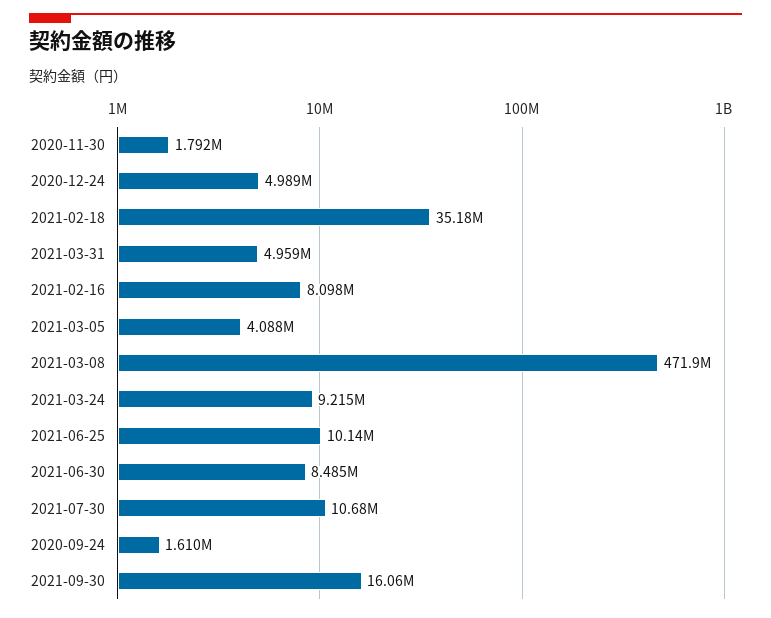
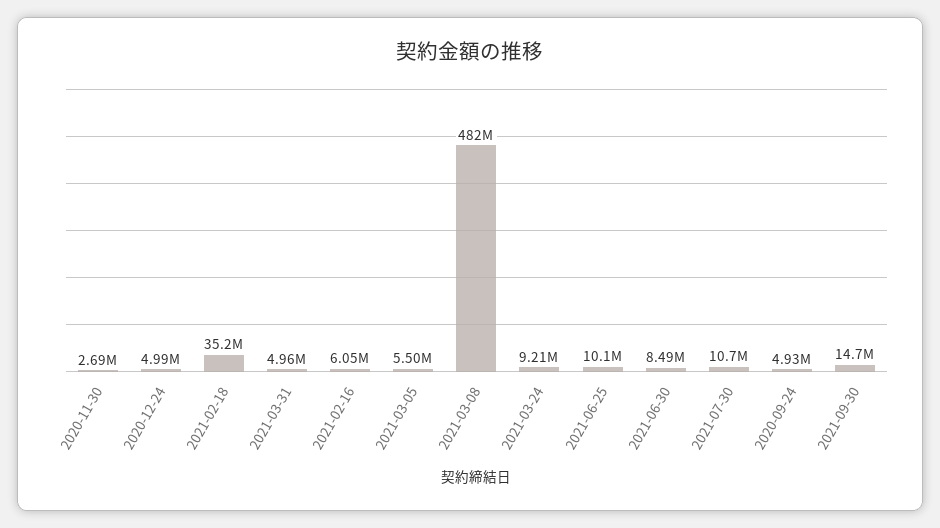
2020-11-30: 1792000 -> 2690000
2021-02-16: 8098000 -> 6050000
2021-03-05: 4088000 -> 5500000
2021-03-08: 471900000 -> 482000000
2020-09-24: 1610000 -> 4930000
2021-09-30: 16060000 -> 14700000

